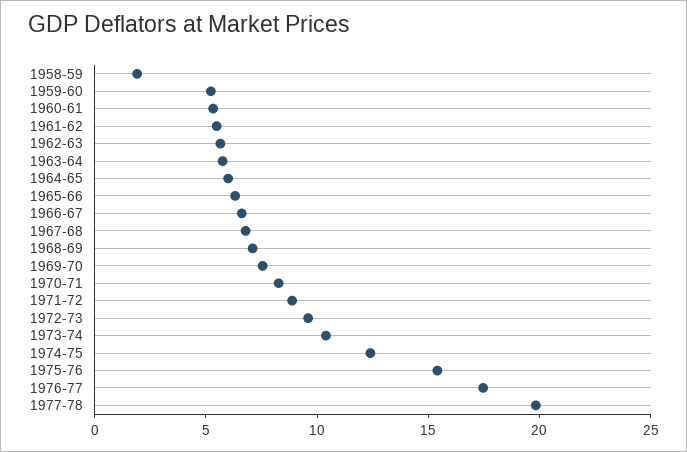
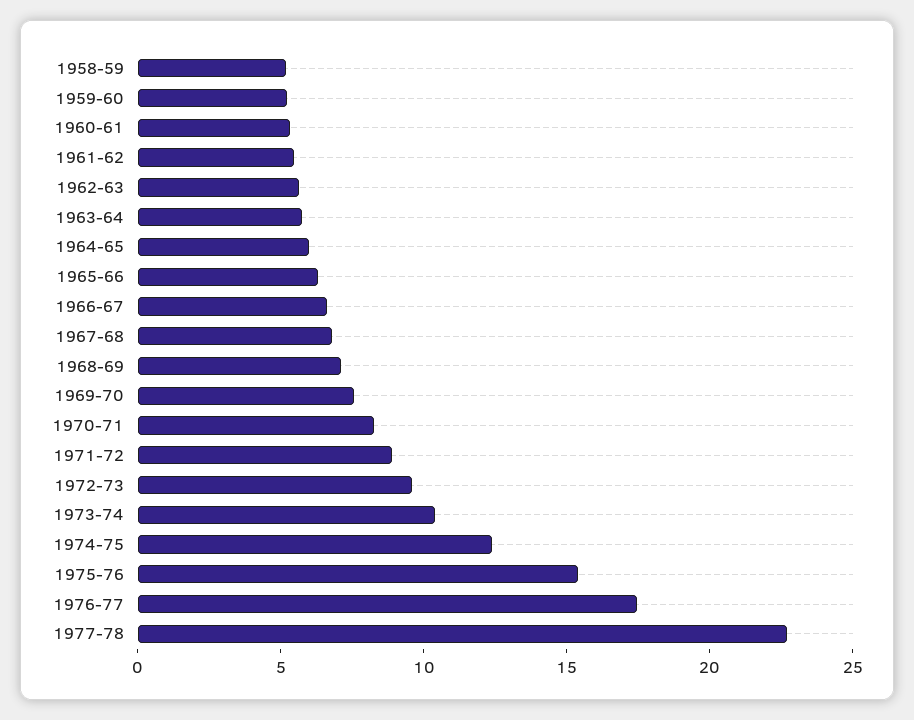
1958-59: 2 -> 5
1977-78: 20 -> 23

